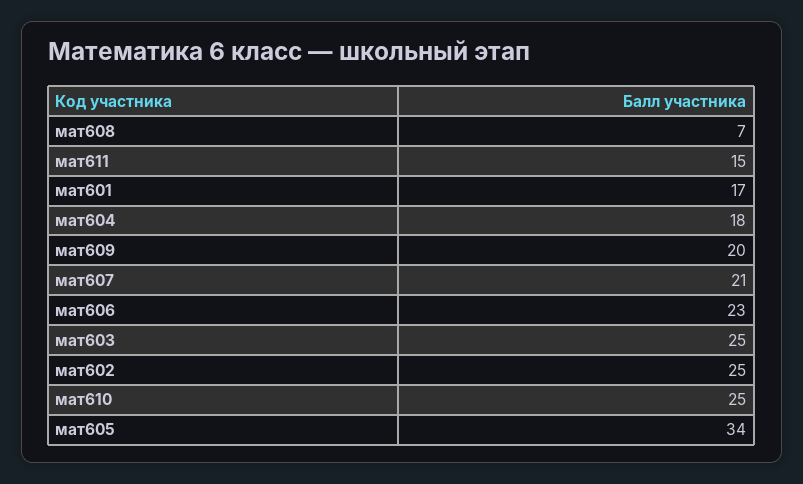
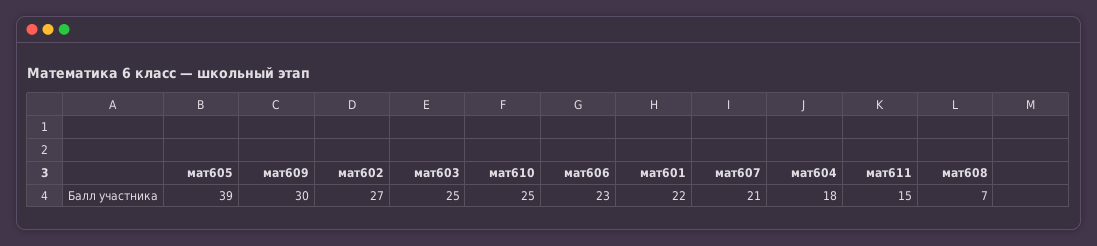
мат601: 17 -> 22
мат609: 20 -> 30
мат602: 25 -> 27
мат605: 34 -> 39

